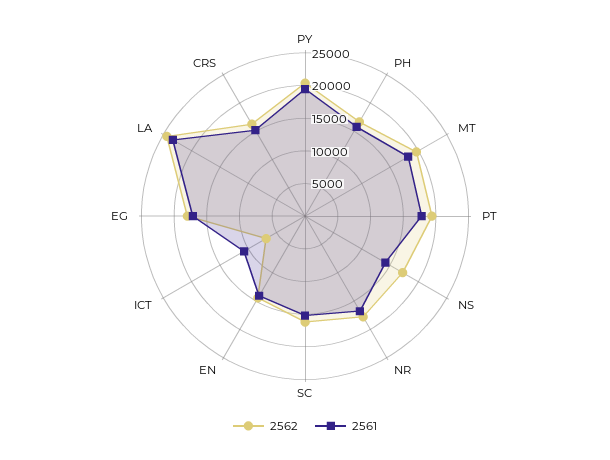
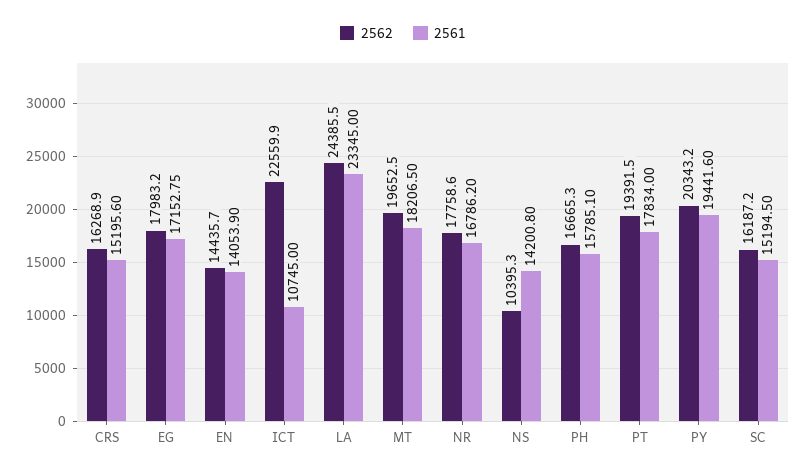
2562, NS: 17500 -> 10395.3
2562, ICT: 7500 -> 22559.9

